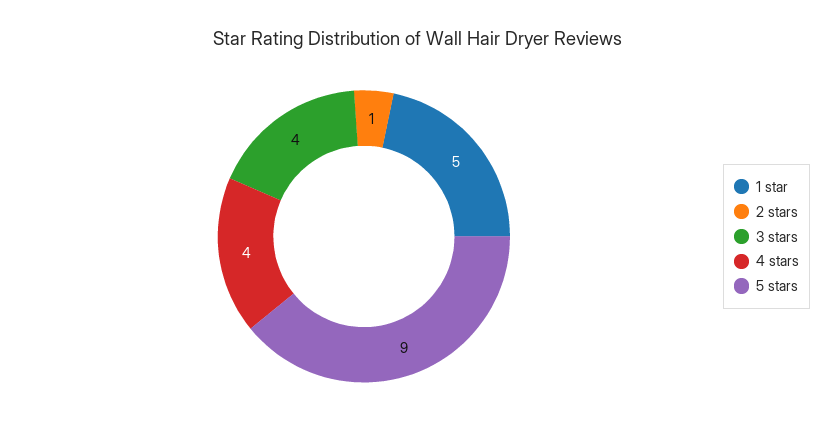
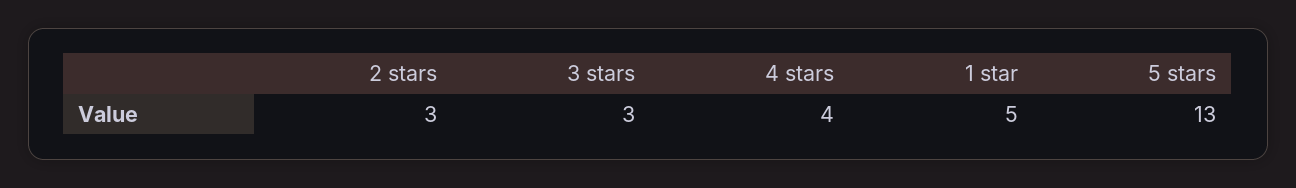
2 stars: 1 -> 3
3 stars: 4 -> 3
5 stars: 9 -> 13

